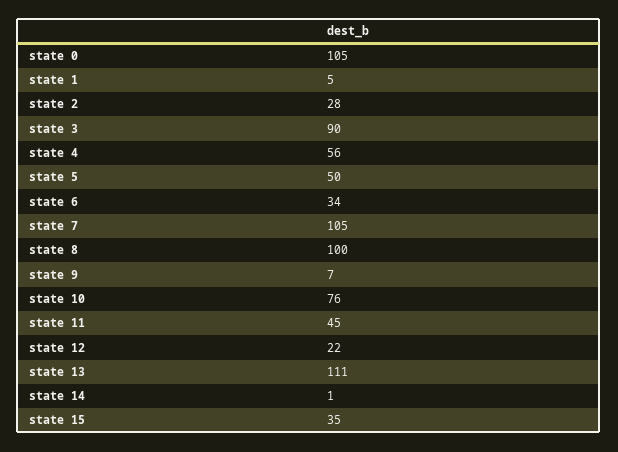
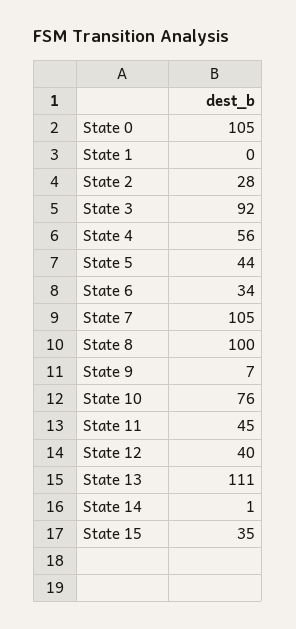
state 1: 5 -> 0
state 3: 90 -> 92
state 5: 50 -> 44
state 12: 22 -> 40

